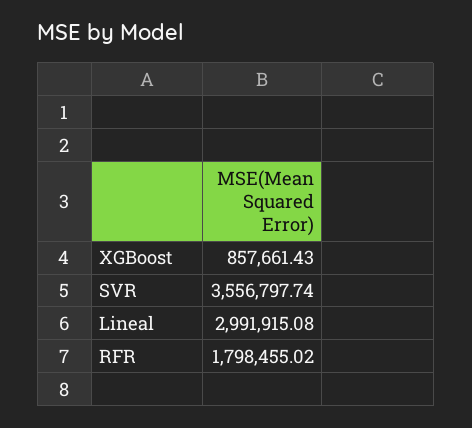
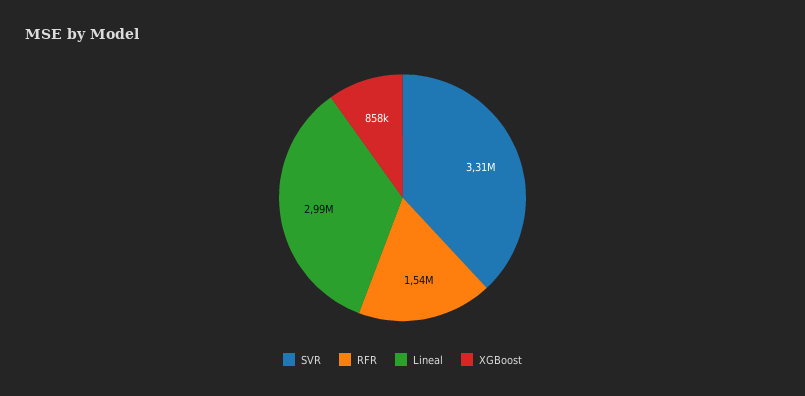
SVR: 3556797.74 -> 3310000
RFR: 1798455.02 -> 1540000

